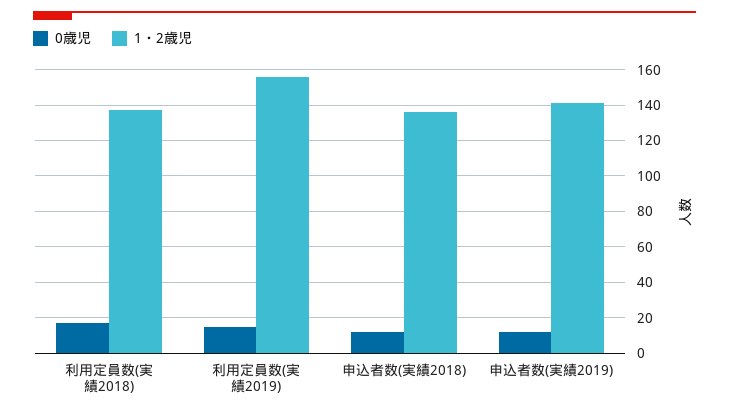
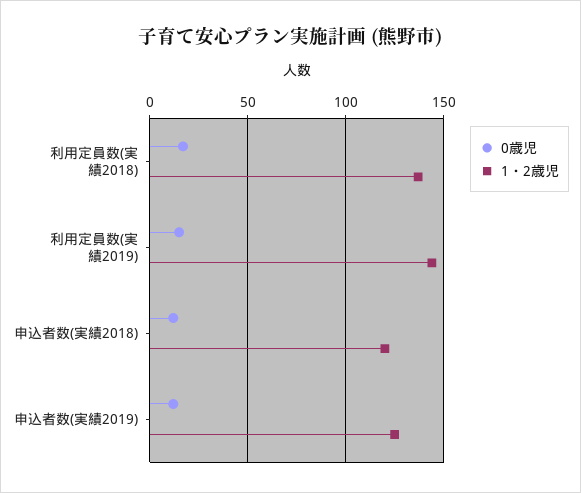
1・2歳児, 利用定員数(実績2019): 155 -> 145
1・2歳児, 申込者数(実績2018): 135 -> 120
1・2歳児, 申込者数(実績2019): 140 -> 125

